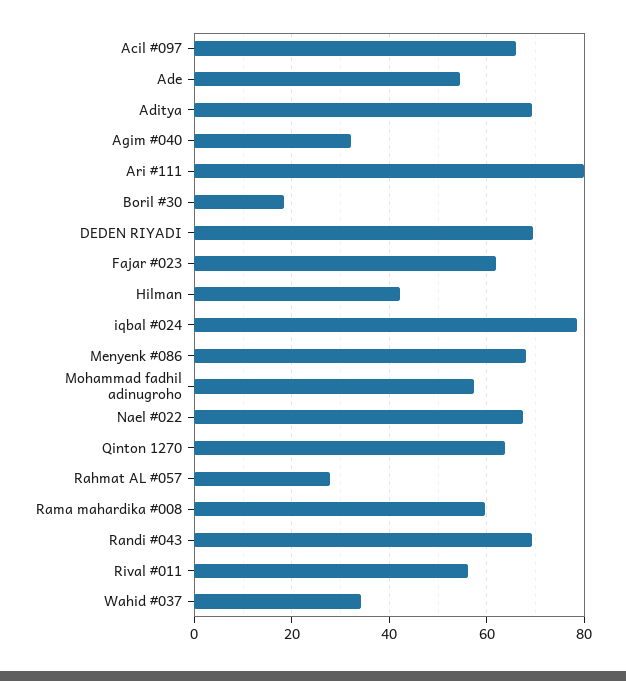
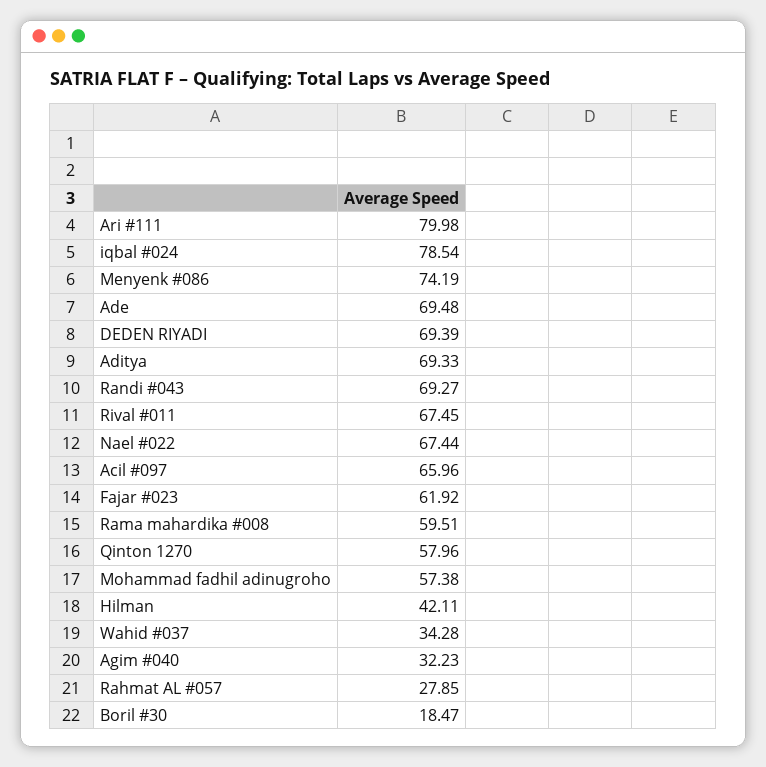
Ade: 54 -> 69.48
Menyenk #086: 68 -> 74.19
Qinton 1270: 64 -> 57.96
Rival #011: 56 -> 67.45

